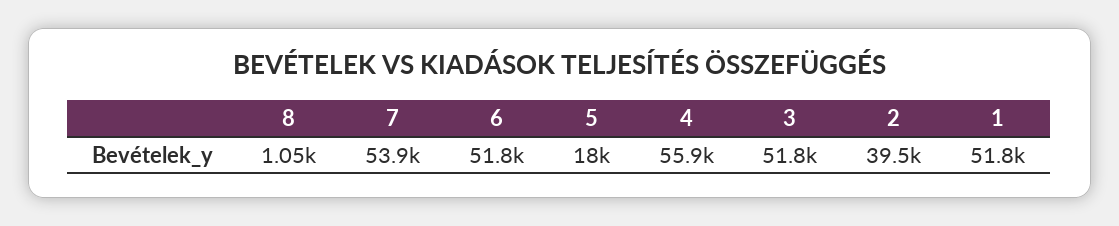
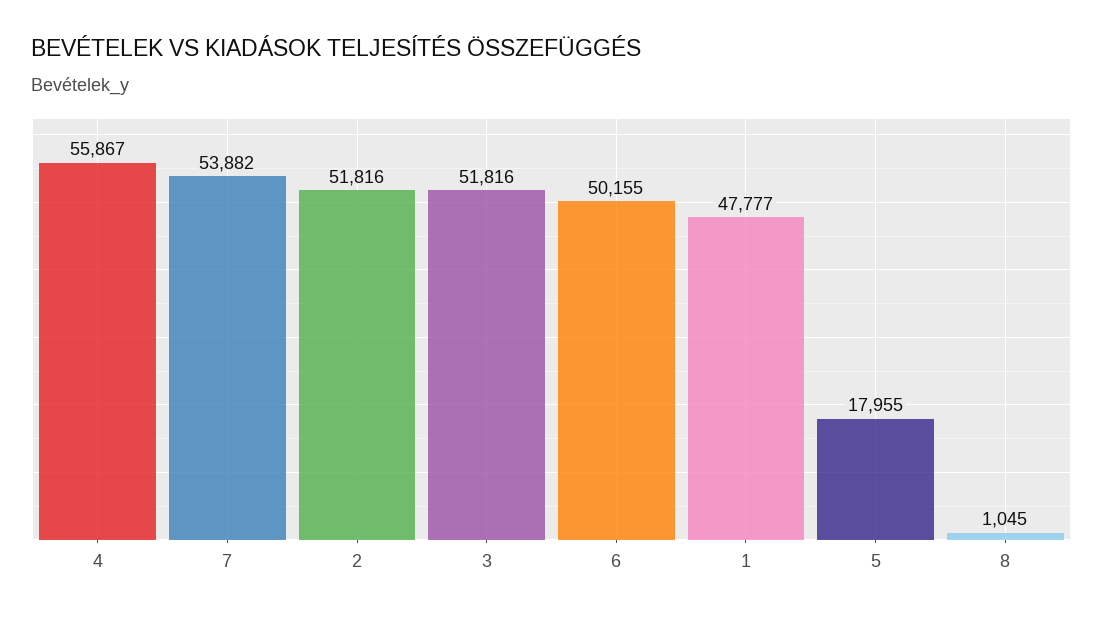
6: 51800 -> 50155
2: 39500 -> 51816
1: 51800 -> 47777

